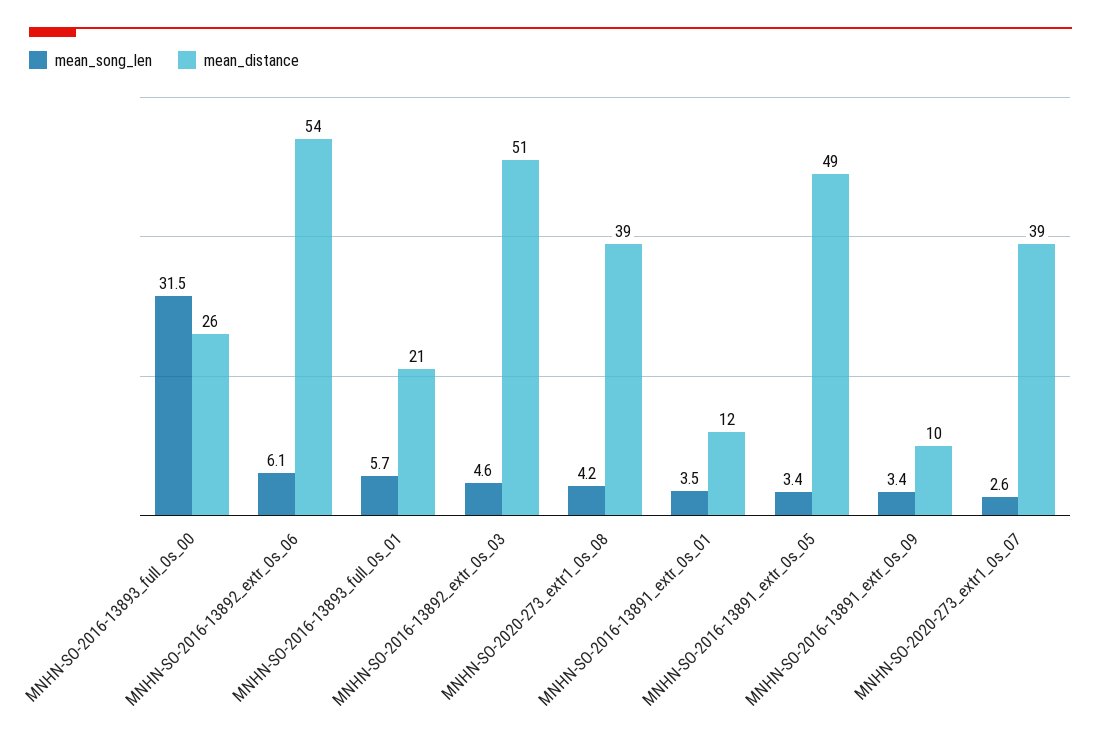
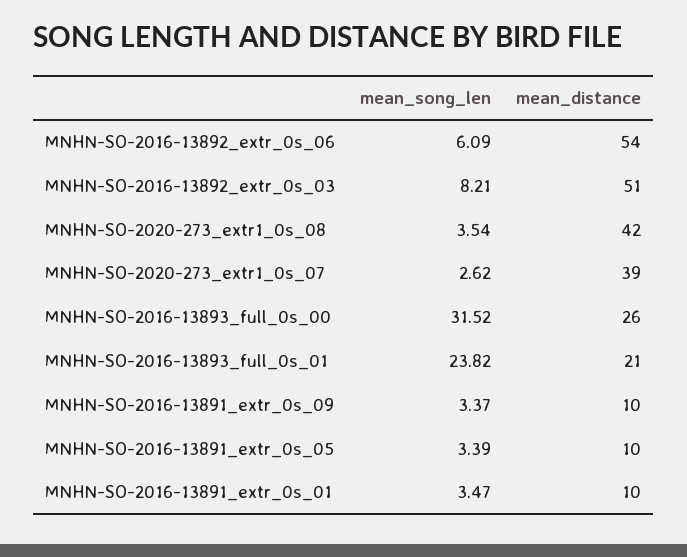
mean_song_len, MNHN-SO-2016-13893_full_0s_01: 5.7 -> 23.82
mean_song_len, MNHN-SO-2016-13892_extr_0s_03: 4.6 -> 8.21
mean_song_len, MNHN-SO-2020-273_extr1_0s_08: 4.2 -> 3.54
mean_distance, MNHN-SO-2020-273_extr1_0s_08: 39 -> 42
mean_distance, MNHN-SO-2016-13891_extr_0s_01: 12 -> 10
mean_distance, MNHN-SO-2016-13891_extr_0s_05: 49 -> 10

